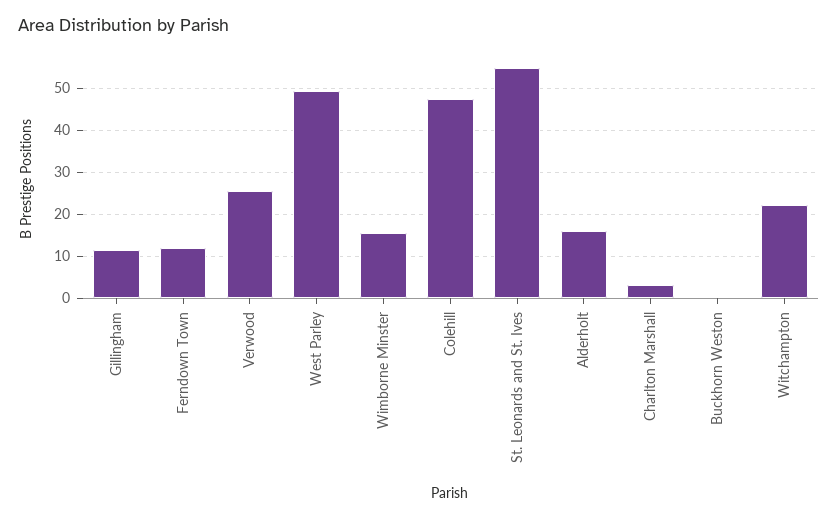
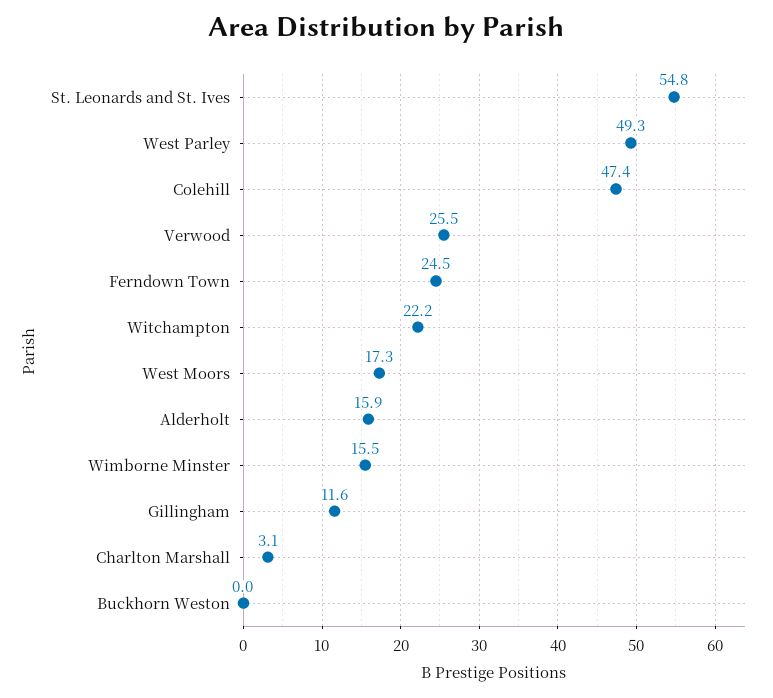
Ferndown Town: 12 -> 24.5
West Moors: none -> 17.3

